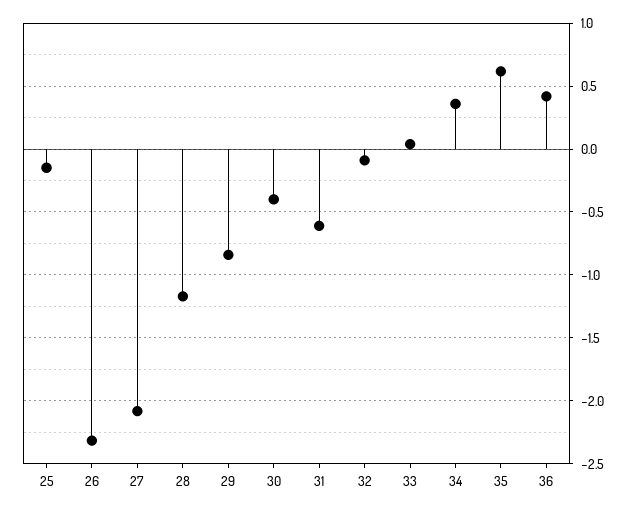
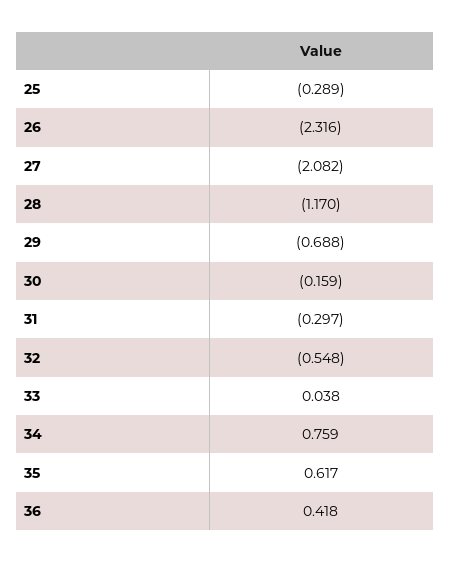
25: -0.15 -> -0.289
29: -0.85 -> -0.688
30: -0.4 -> -0.159
31: -0.6 -> -0.297
32: -0.1 -> -0.548
34: 0.35 -> 0.759

